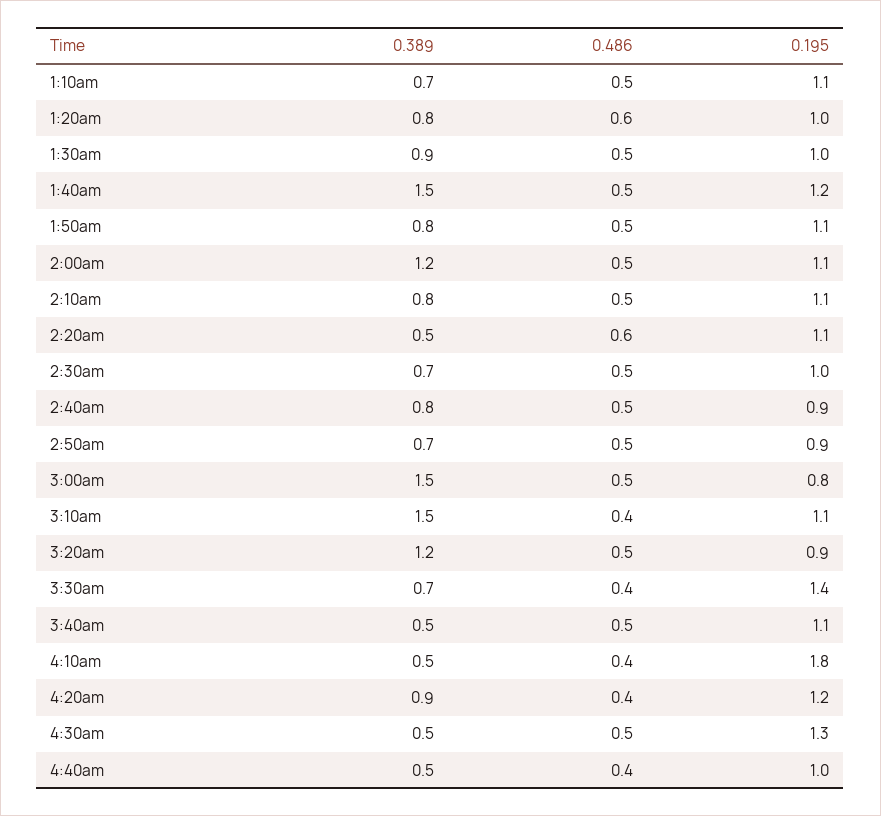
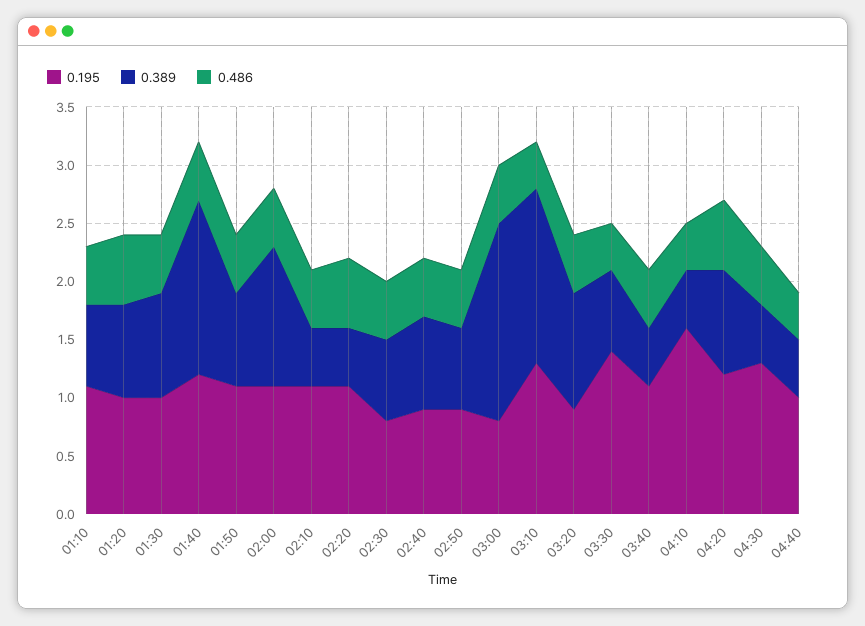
0.389, 2:10am: 0.8 -> 0.5
0.195, 2:30am: 1 -> 0.8
0.389, 3:00am: 1.5 -> 1.7
0.195, 3:10am: 1.1 -> 1.3
0.389, 3:20am: 1.2 -> 1
0.195, 4:10am: 1.8 -> 1.6
0.486, 4:20am: 0.4 -> 0.6

